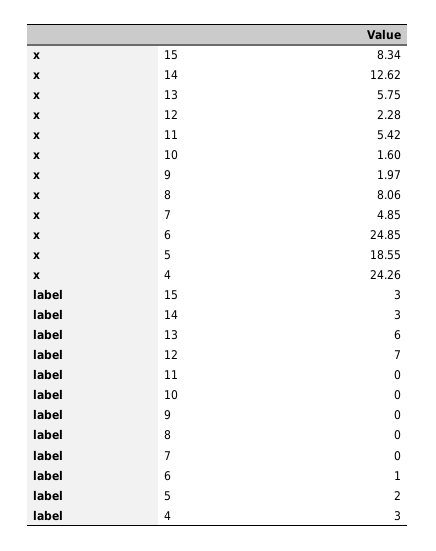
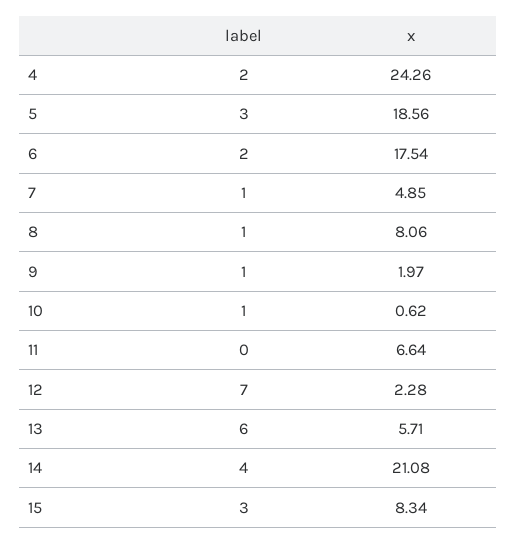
x, 14: 12.62 -> 21.08
x, 13: 5.75 -> 5.71
x, 11: 5.42 -> 6.64
x, 10: 1.6 -> 0.62
x, 6: 24.85 -> 17.54
x, 5: 18.55 -> 18.56
label, 14: 3 -> 4
label, 10: 0 -> 1
label, 9: 0 -> 1
label, 8: 0 -> 1
label, 7: 0 -> 1
label, 6: 1 -> 2
label, 5: 2 -> 3
label, 4: 3 -> 2

